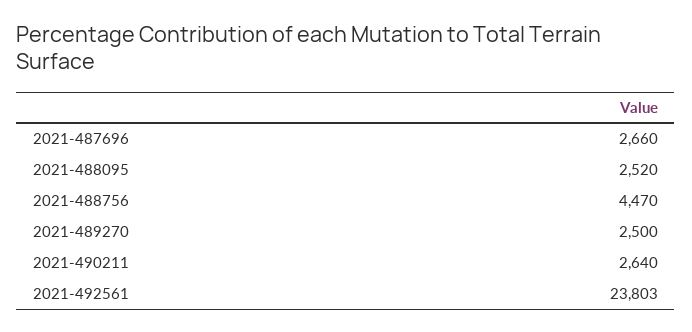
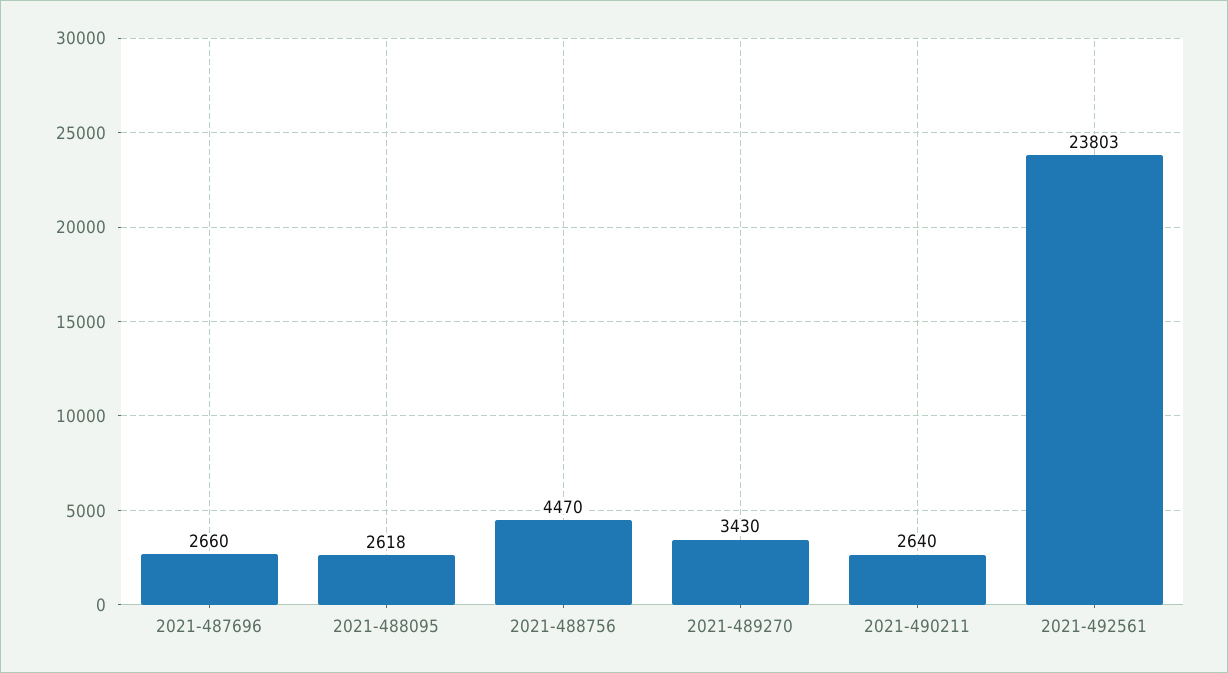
2021-488095: 2520 -> 2618
2021-489270: 2500 -> 3430

